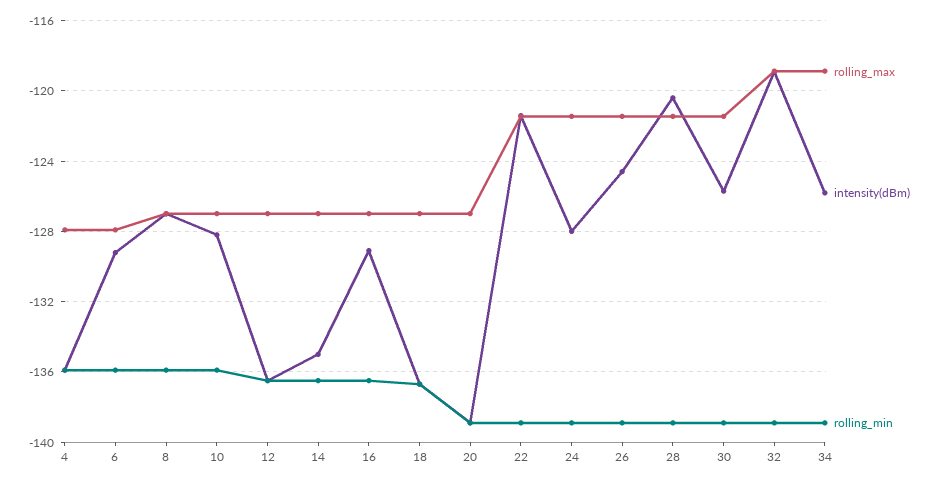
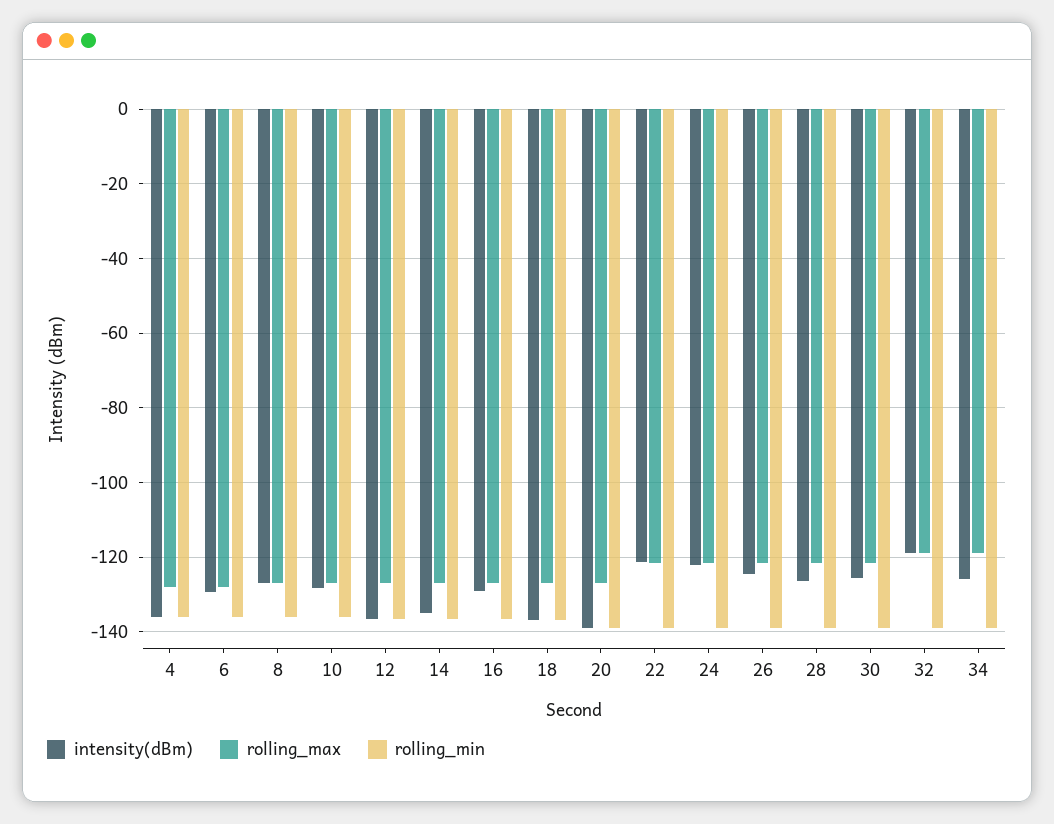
intensity(dBm), 24: -128 -> -122
intensity(dBm), 28: -120.5 -> -126

